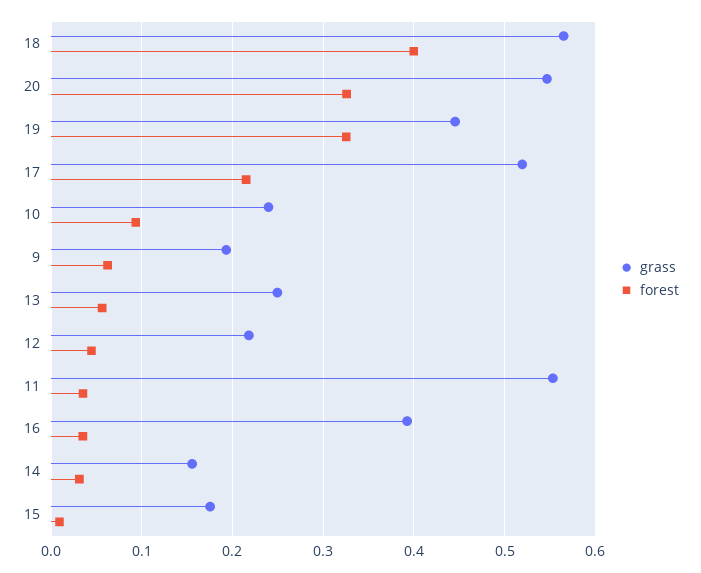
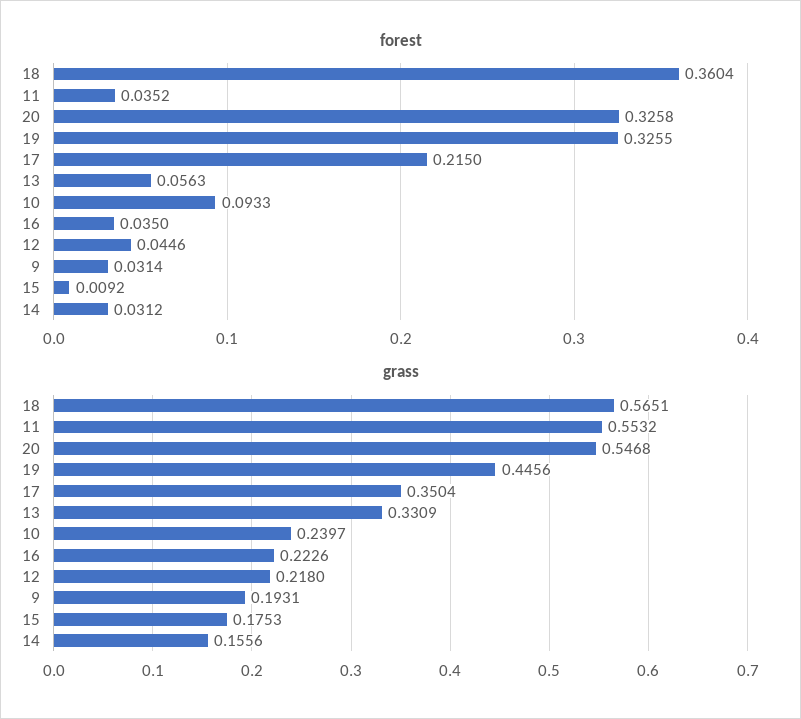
forest, 18: 0.4 -> 0.3604
grass, 17: 0.52 -> 0.3504
forest, 9: 0.06 -> 0.0314
grass, 13: 0.25 -> 0.3309
grass, 16: 0.39 -> 0.2226

